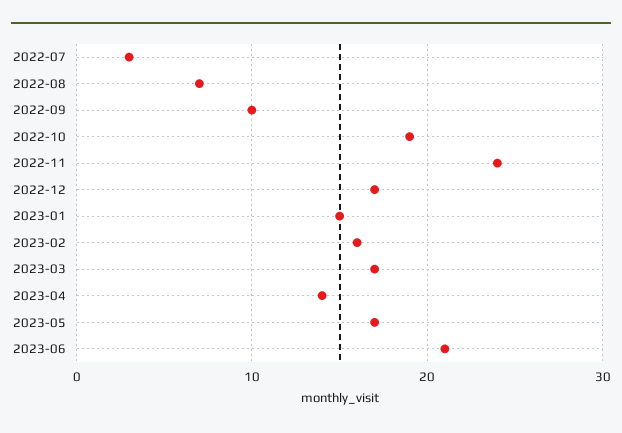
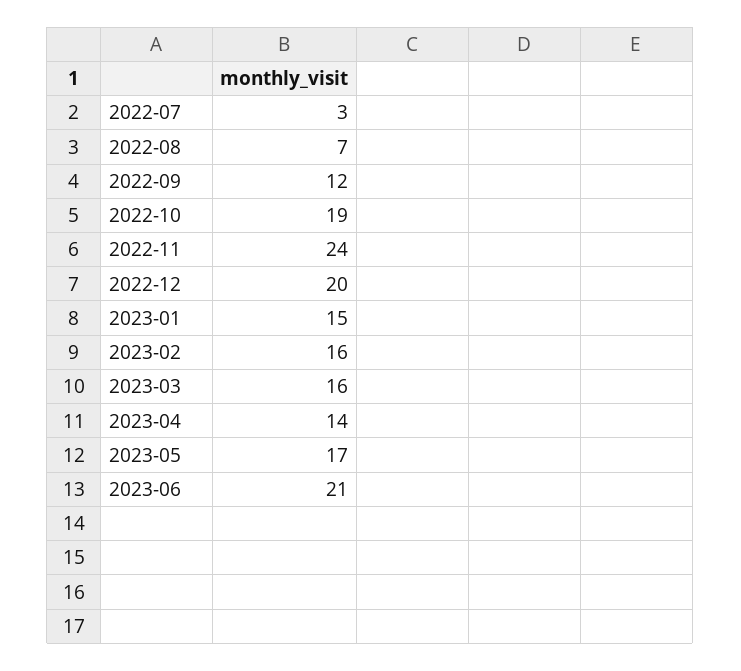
2022-09: 10 -> 12
2022-12: 17 -> 20
2023-03: 17 -> 16

